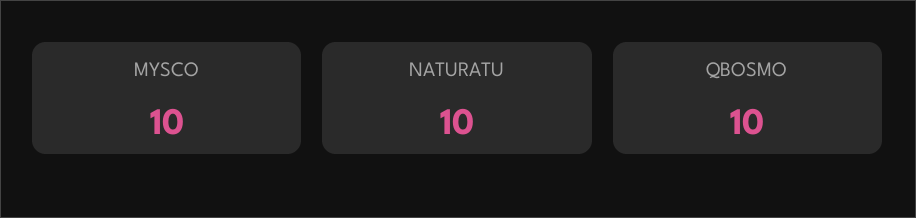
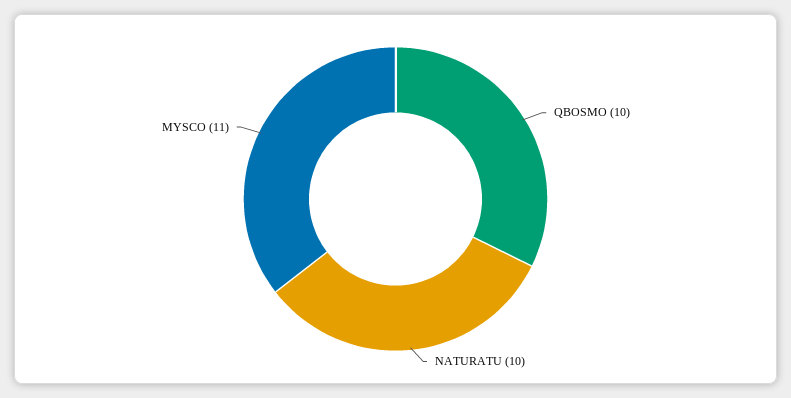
MYSCO: 10 -> 11

